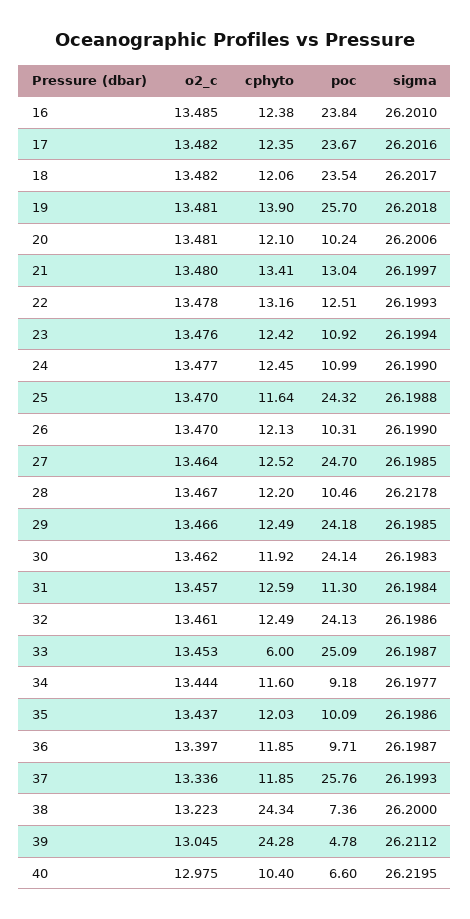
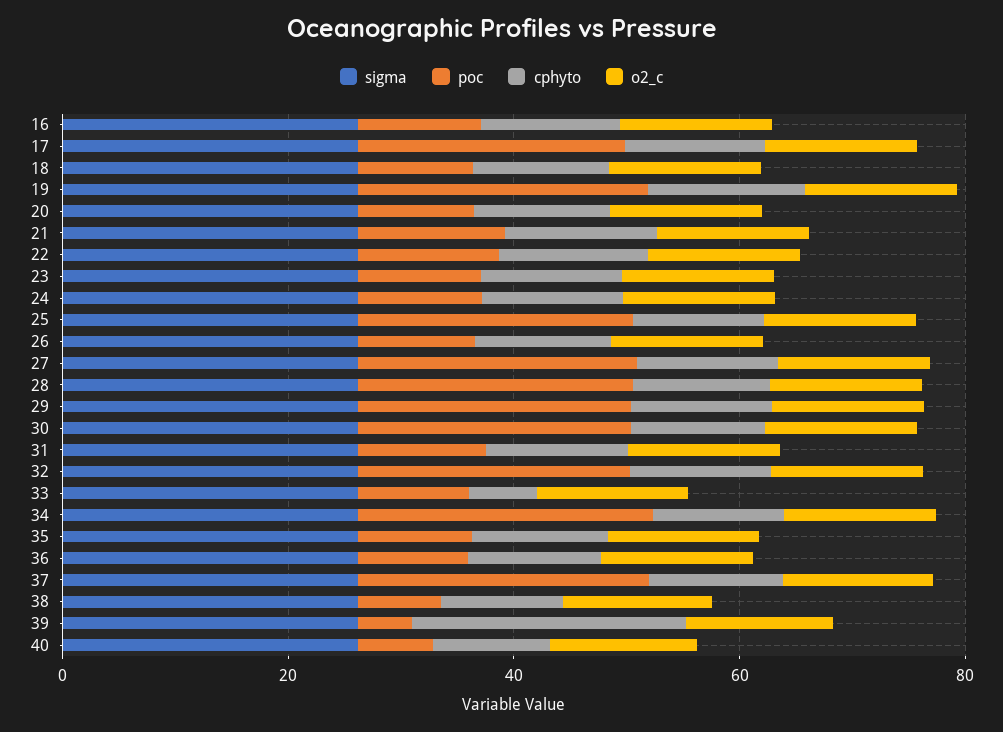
poc, 16: 23.84 -> 10
poc, 18: 23.54 -> 10
poc, 28: 10.46 -> 25
poc, 33: 25.09 -> 10
poc, 34: 9.18 -> 25
cphyto, 38: 24.34 -> 10

